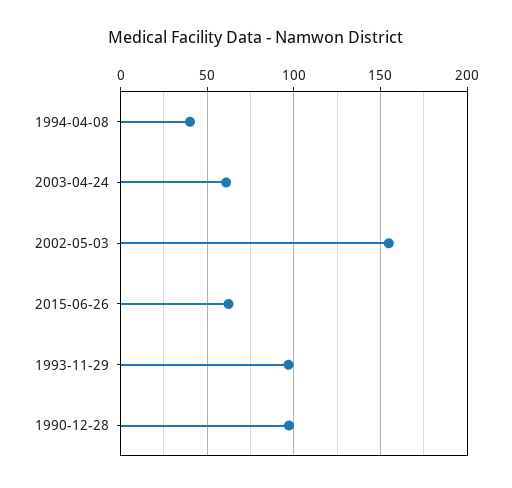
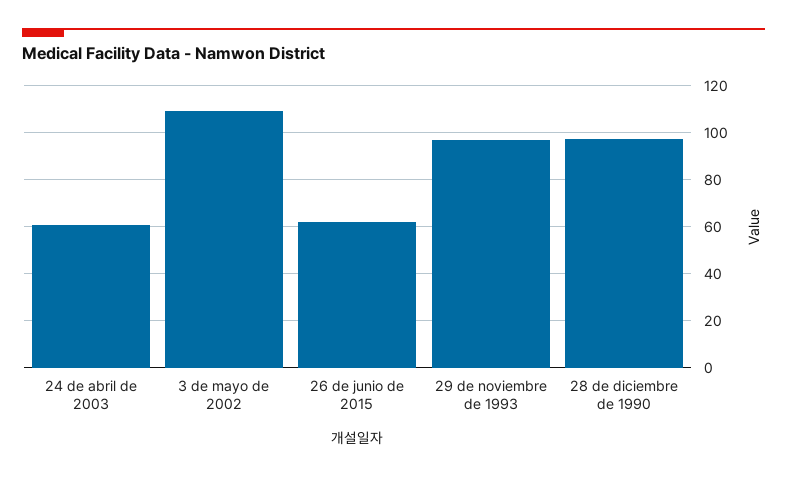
1994-04-08: 40 -> none
2002-05-03: 155 -> 110

